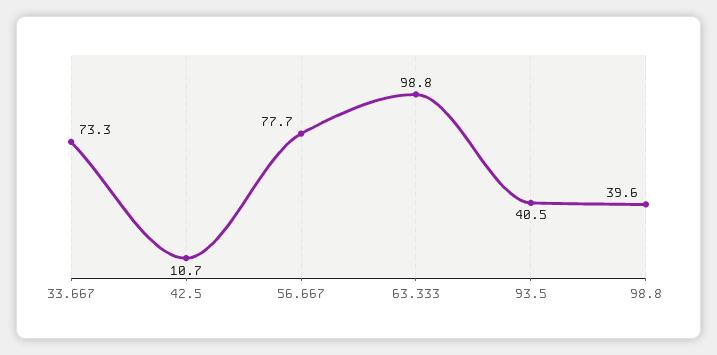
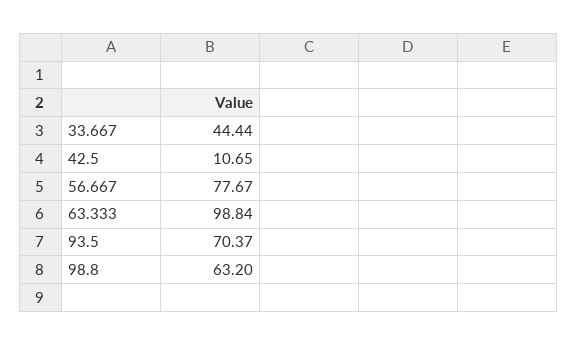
33.667: 73.3 -> 44.44
93.5: 40.5 -> 70.37
98.8: 39.6 -> 63.2

